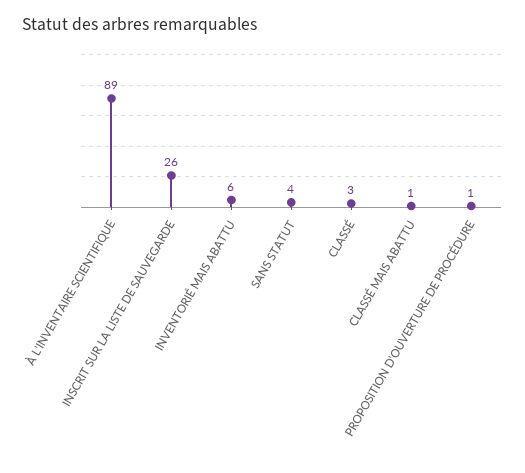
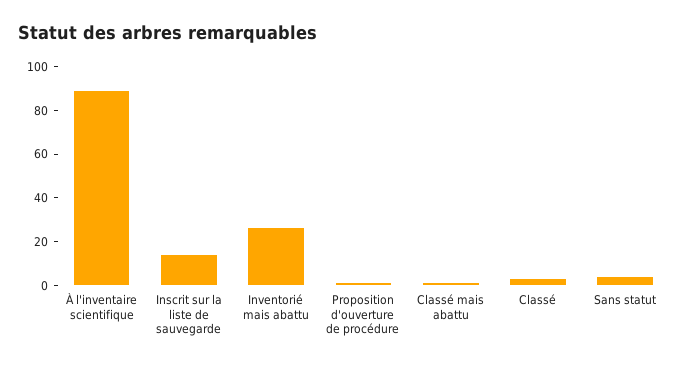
INSCRIT SUR LA LISTE DE SAUVEGARDE: 26 -> 15
INVENTORIÉ MAIS ABATTU: 6 -> 25

